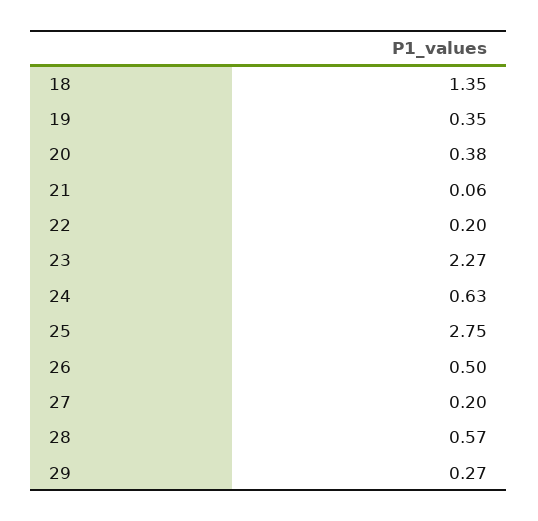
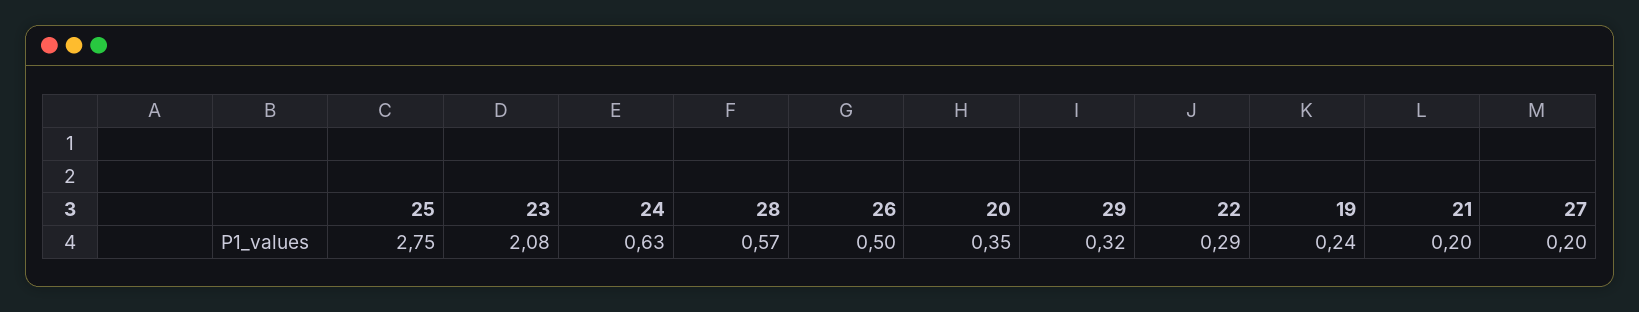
18: 1.35 -> none
19: 0.35 -> 0.24
20: 0.38 -> 0.35
21: 0.06 -> 0.2
22: 0.2 -> 0.29
23: 2.27 -> 2.08
29: 0.27 -> 0.32

